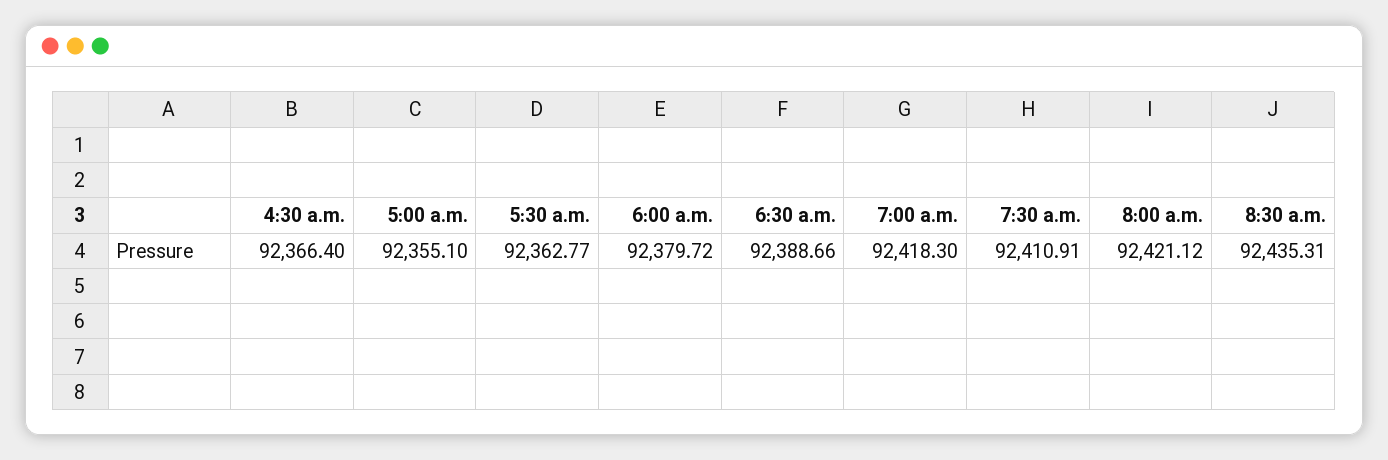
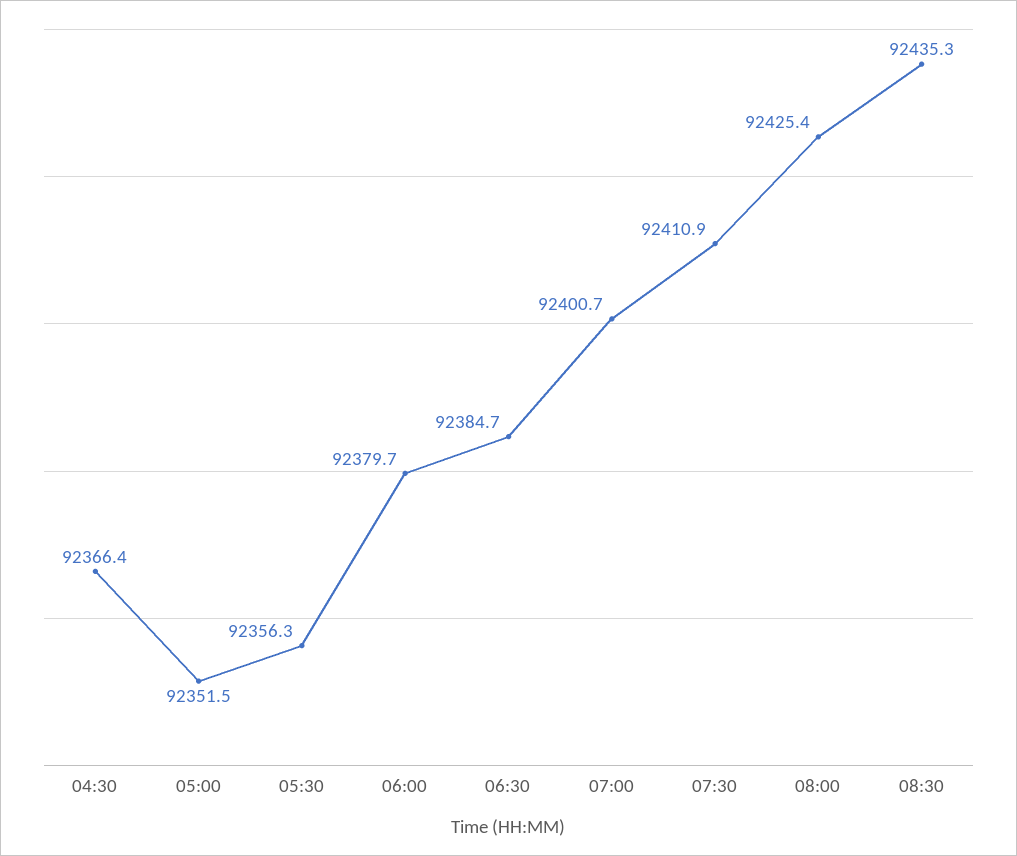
5:00 a.m.: 92355.1 -> 92351.5
5:30 a.m.: 92362.77 -> 92356.3
6:30 a.m.: 92388.66 -> 92384.7
7:00 a.m.: 92418.3 -> 92400.7
8:00 a.m.: 92421.12 -> 92425.4

